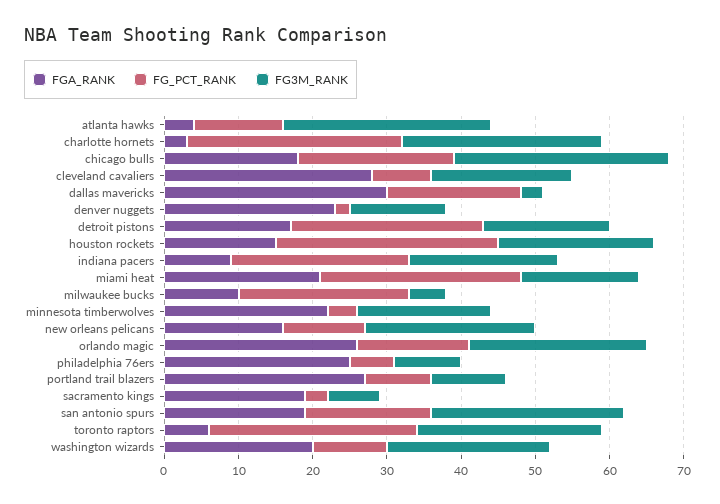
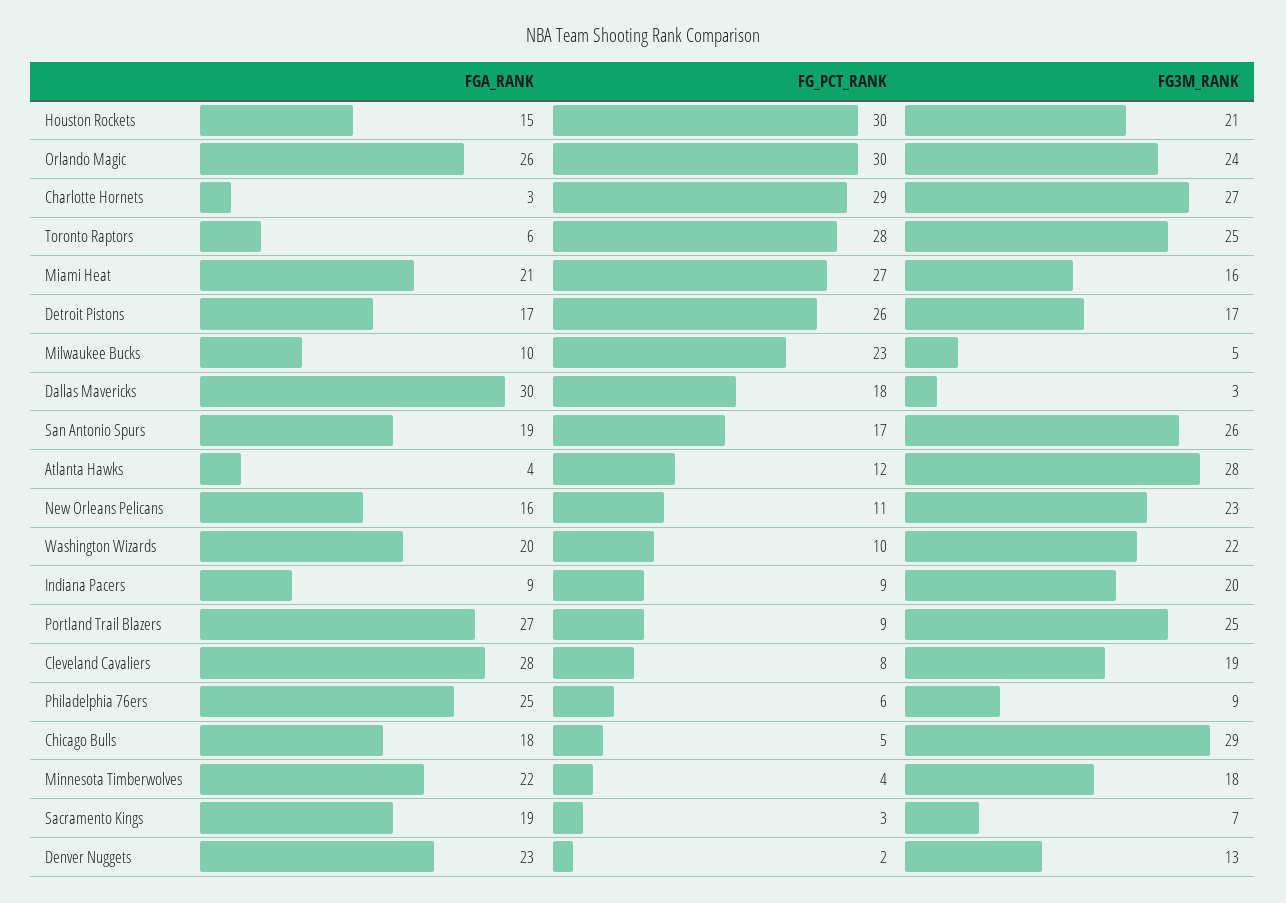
FG_PCT_RANK, chicago bulls: 20 -> 5
FG_PCT_RANK, indiana pacers: 25 -> 9
FG_PCT_RANK, orlando magic: 15 -> 30
FG3M_RANK, portland trail blazers: 10 -> 25

